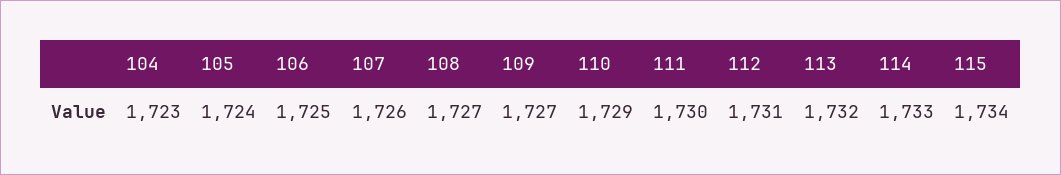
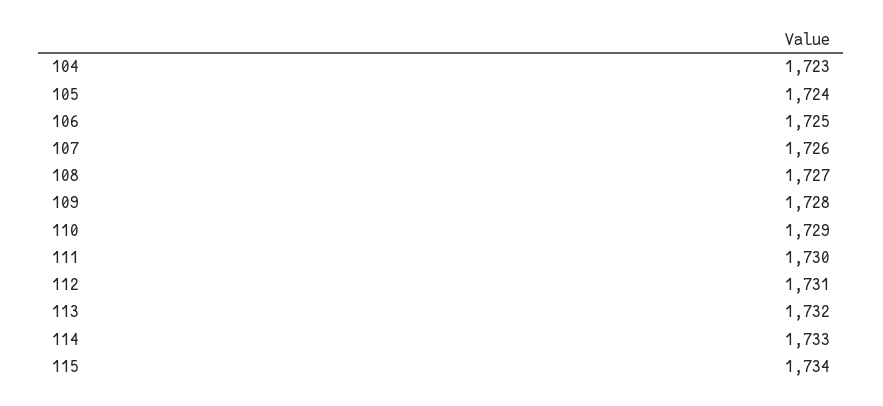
109: 1727 -> 1728

